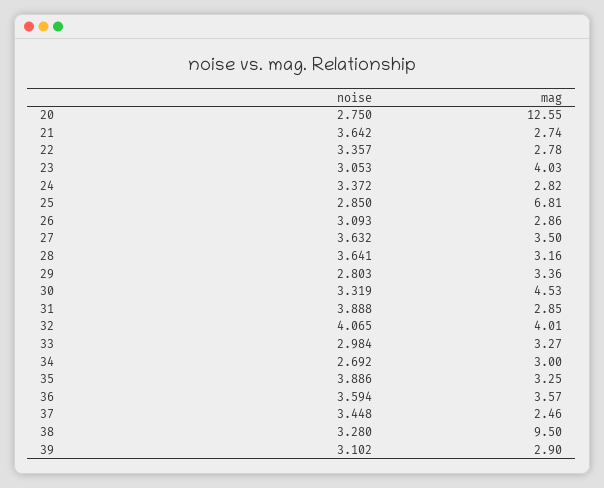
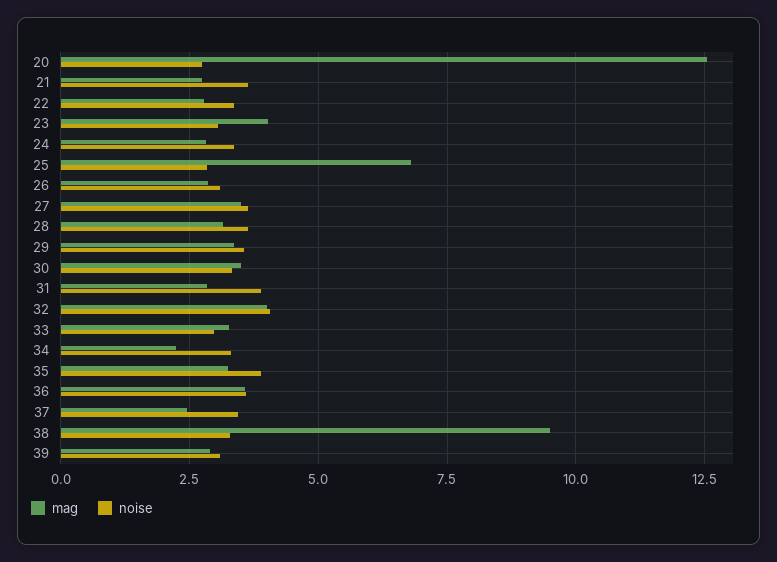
noise, 29: 2.803 -> 3.5
mag, 30: 4.53 -> 3.5
noise, 34: 2.692 -> 3.25
mag, 34: 3 -> 2.25

